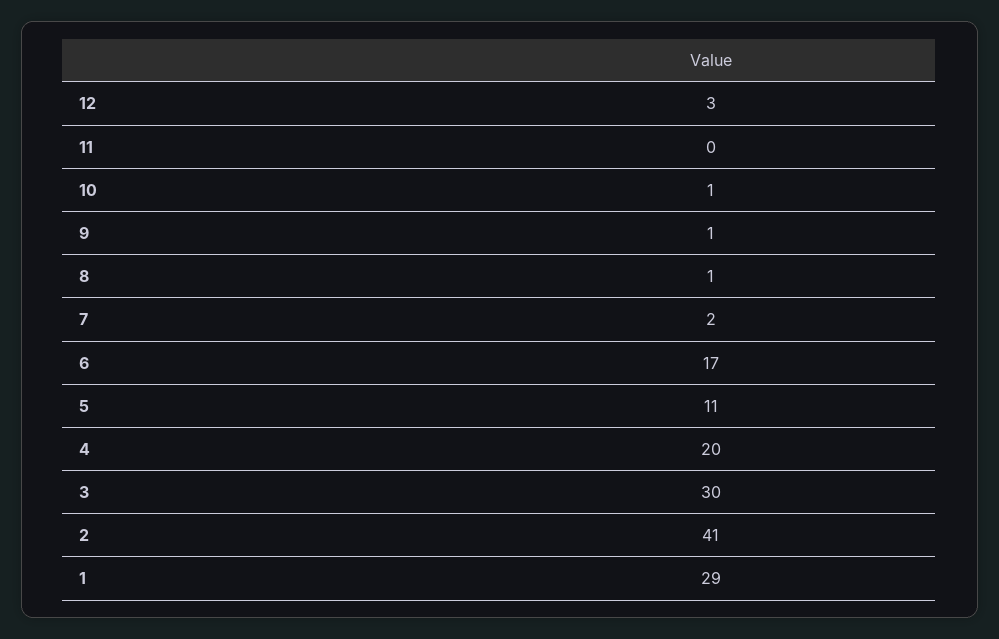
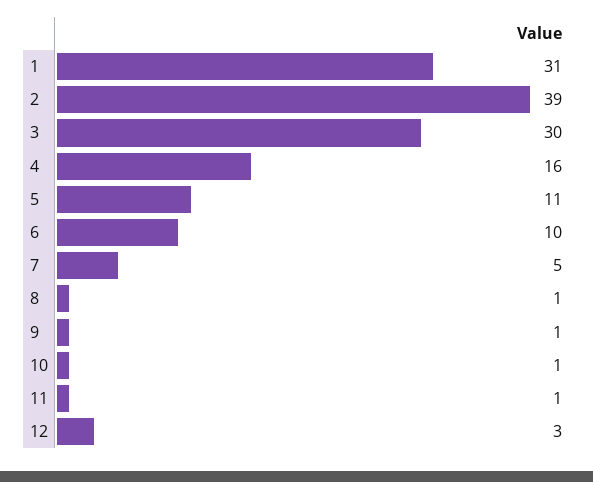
11: 0 -> 1
7: 2 -> 5
6: 17 -> 10
4: 20 -> 16
2: 41 -> 39
1: 29 -> 31

